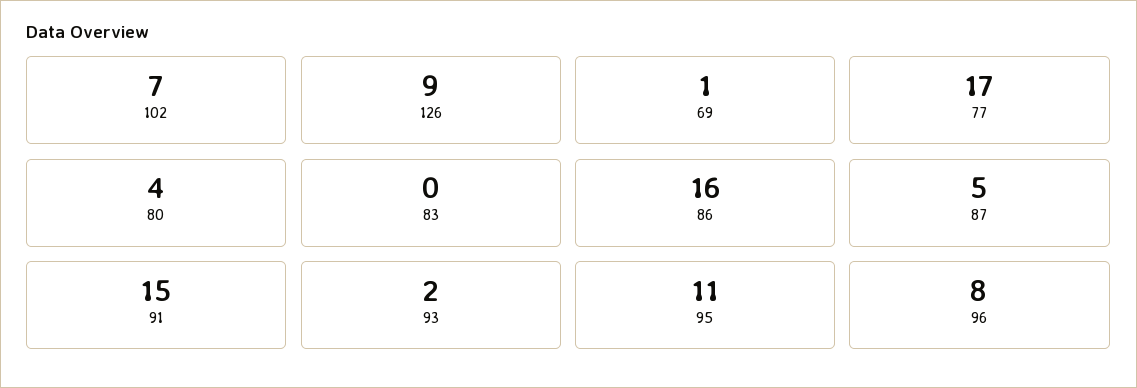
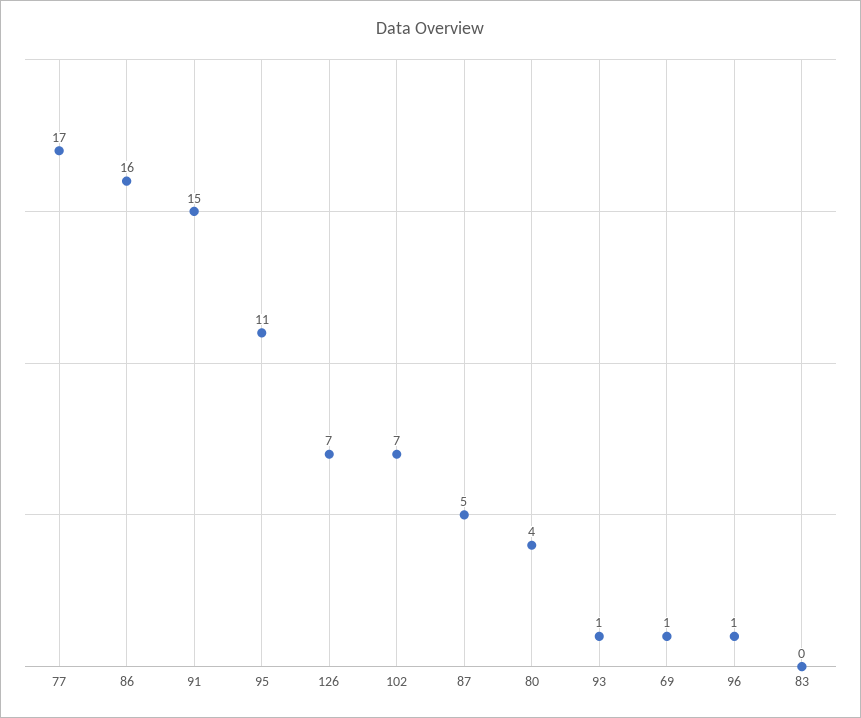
126: 9 -> 7
93: 2 -> 1
96: 8 -> 1

